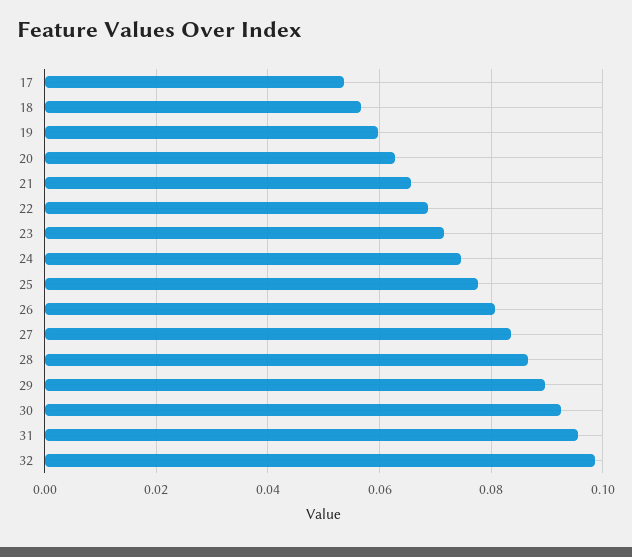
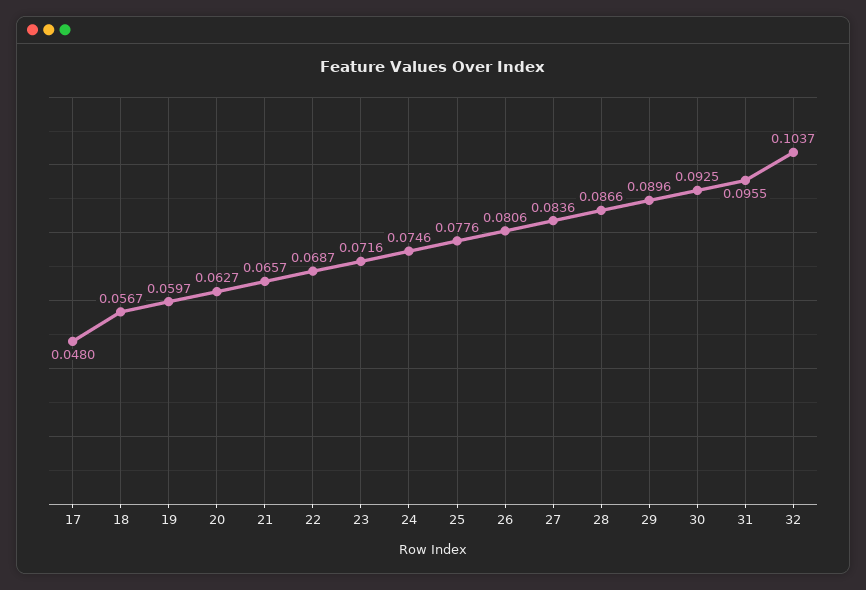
17: 0.054 -> 0.048
32: 0.098 -> 0.1037

